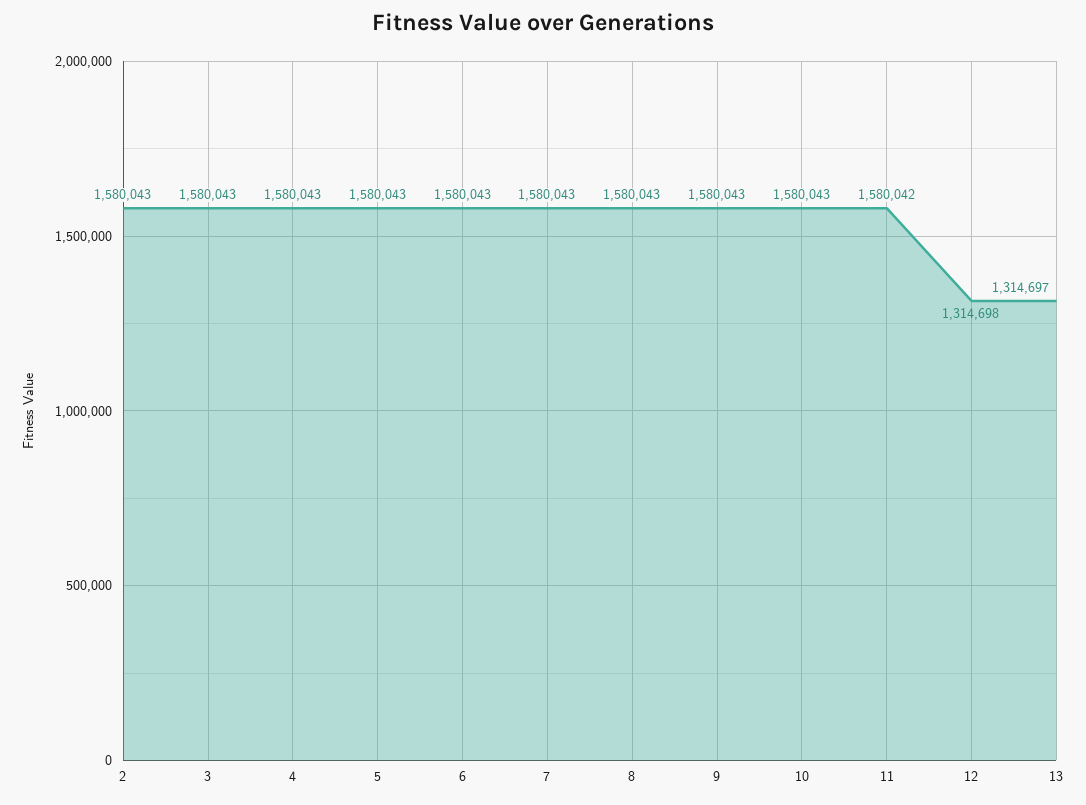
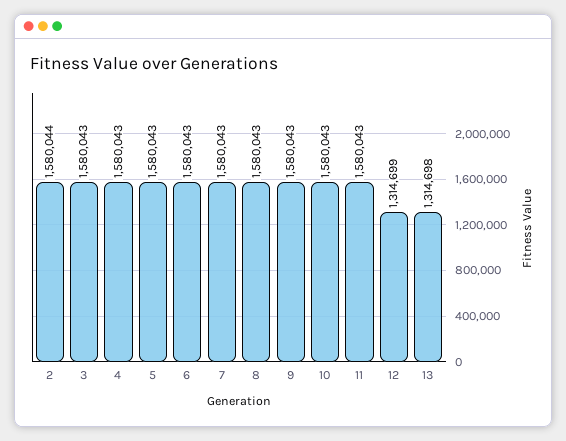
2: 1580043 -> 1580044
11: 1580042 -> 1580043
12: 1314698 -> 1314699
13: 1314697 -> 1314698

